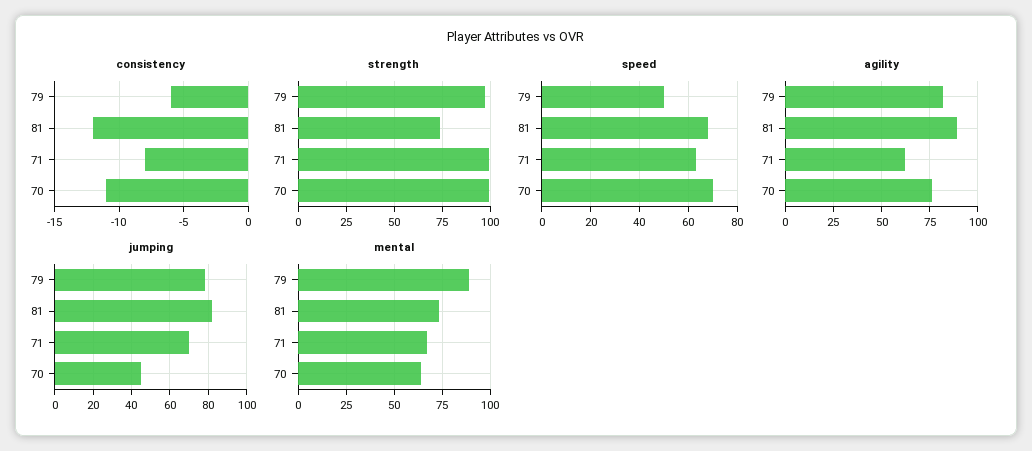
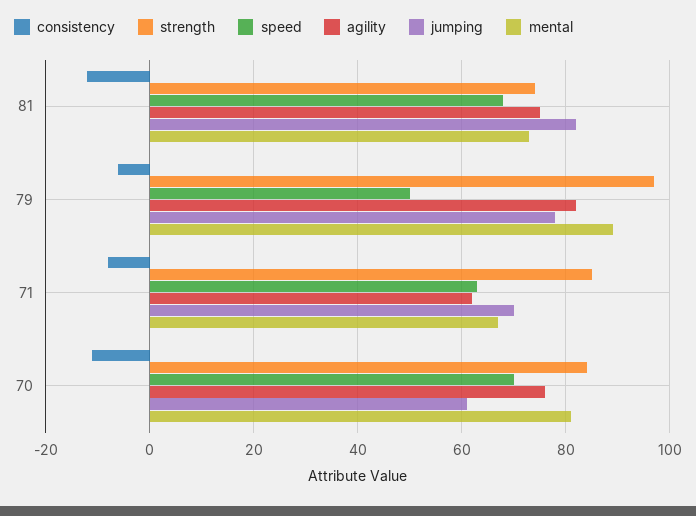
strength, 71: 100 -> 85
strength, 70: 100 -> 85
agility, 81: 90 -> 75
jumping, 70: 45 -> 60
mental, 70: 65 -> 80

